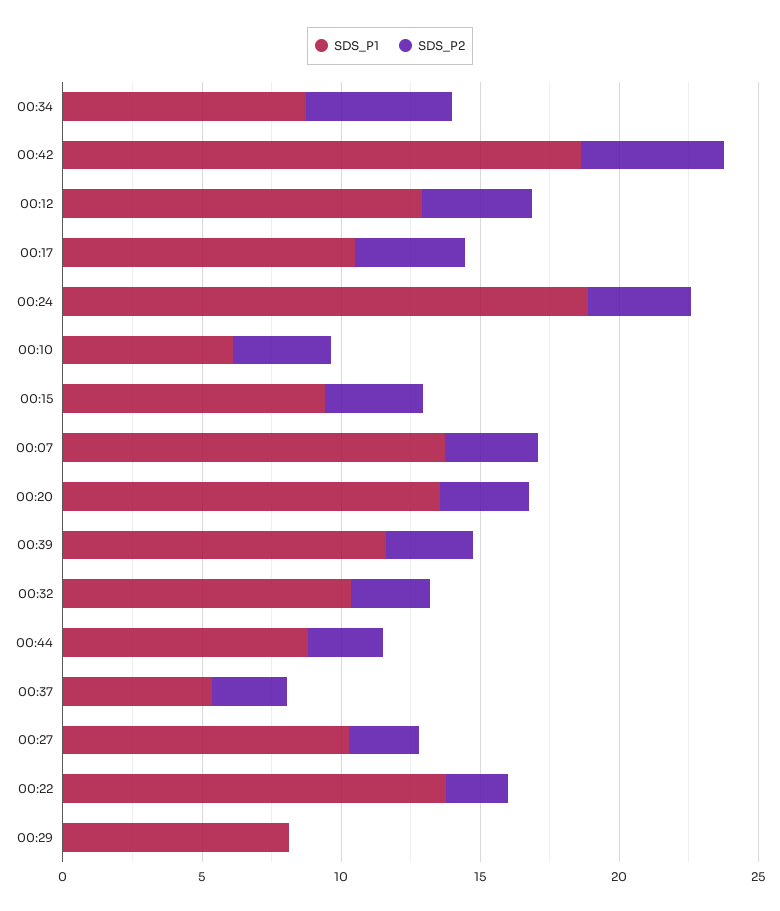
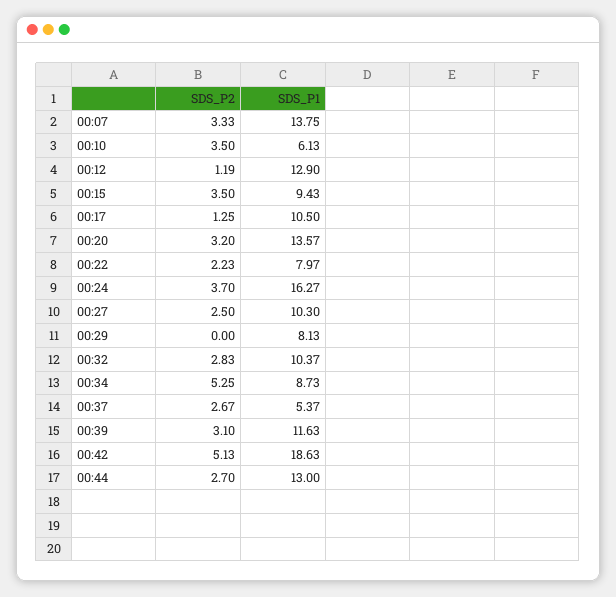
SDS_P2, 00:12: 4 -> 1.19
SDS_P2, 00:17: 4 -> 1.25
SDS_P1, 00:24: 19 -> 16.27
SDS_P1, 00:44: 9 -> 13
SDS_P1, 00:22: 14 -> 7.97

